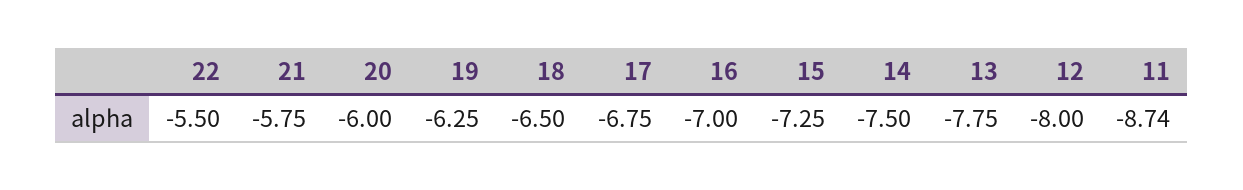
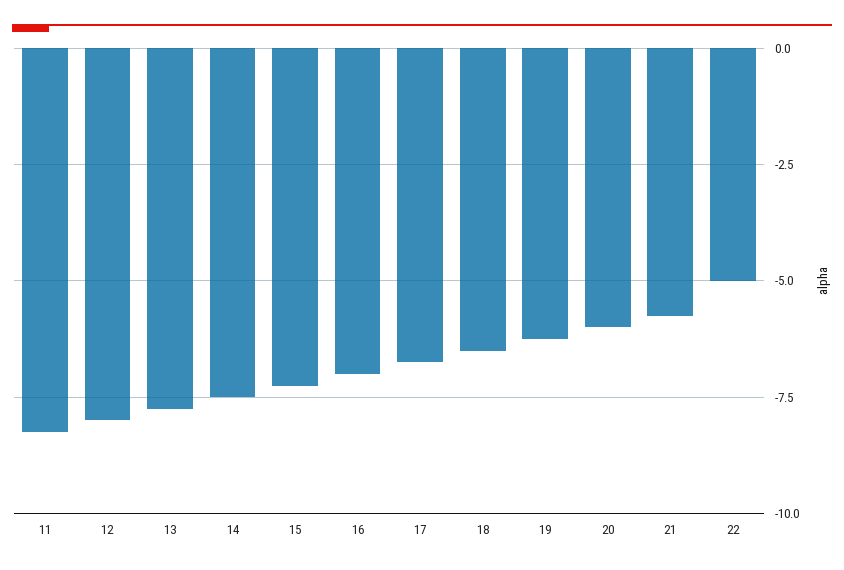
22: -5.5 -> -5
11: -8.74 -> -8.25

